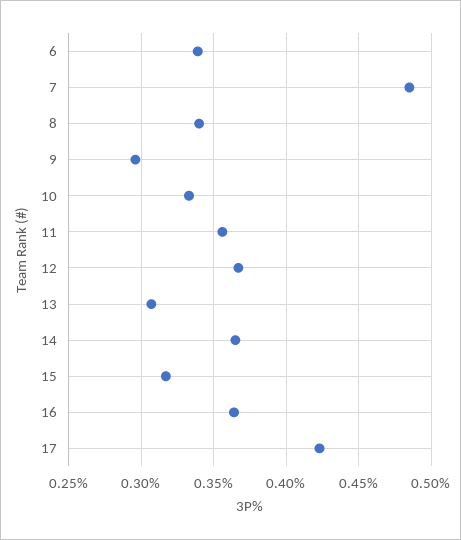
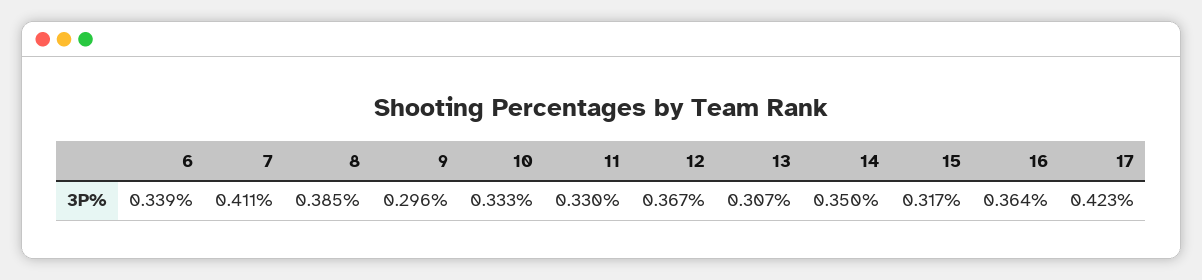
7: 0.485 -> 0.411
8: 0.34 -> 0.385
11: 0.355 -> 0.33
14: 0.365 -> 0.35

